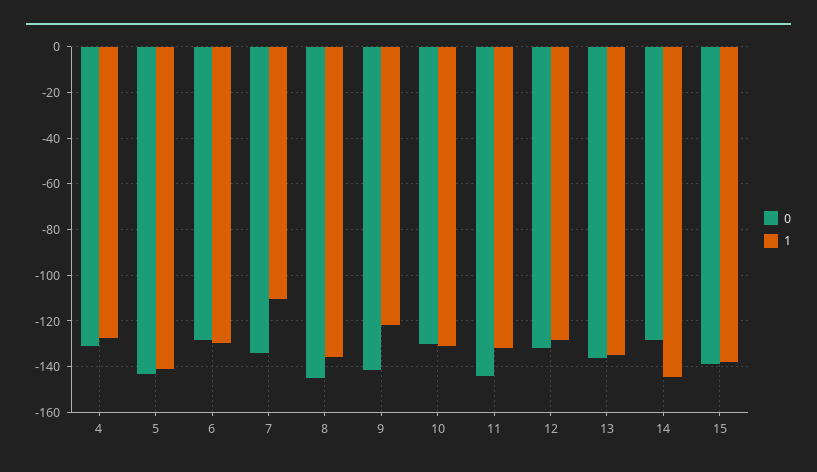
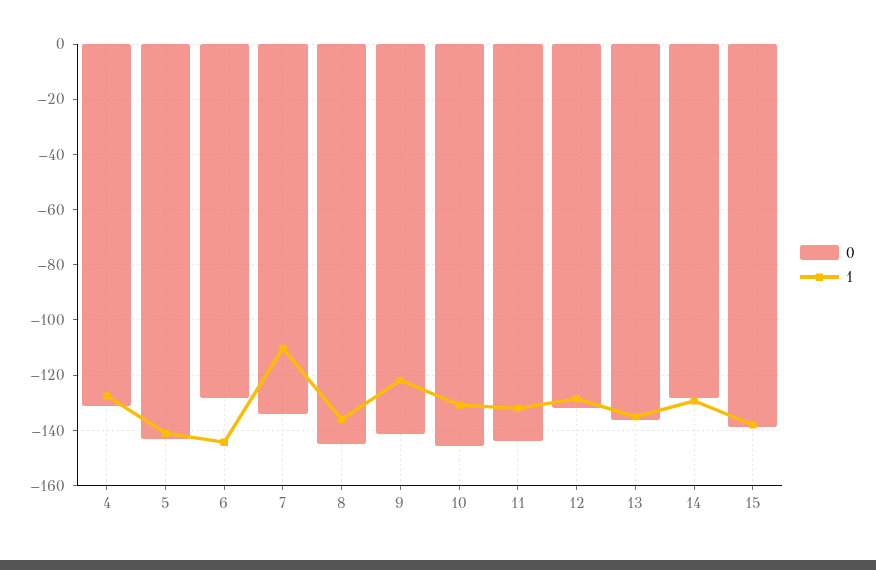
1, 6: -130 -> -145
0, 10: -130 -> -145
1, 14: -145 -> -130

